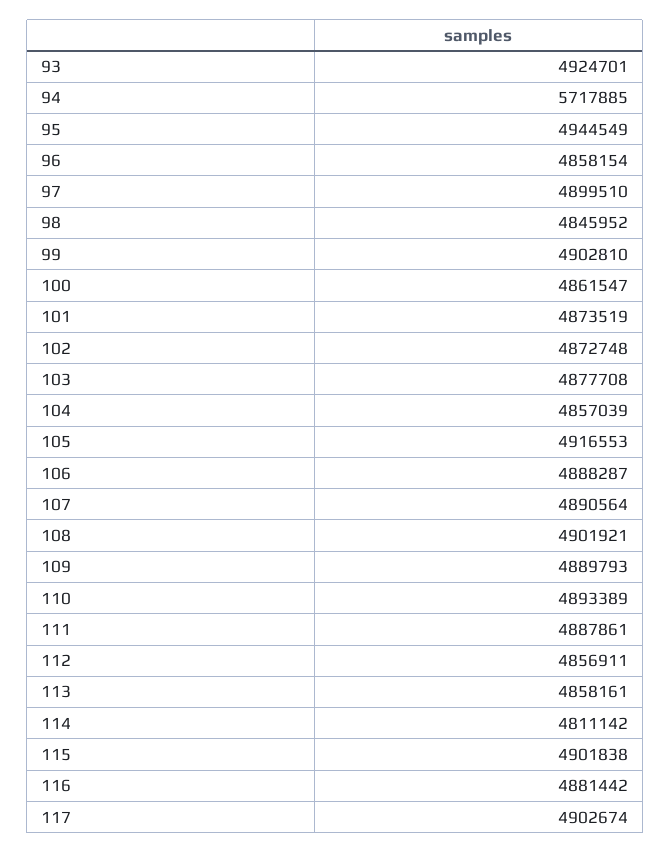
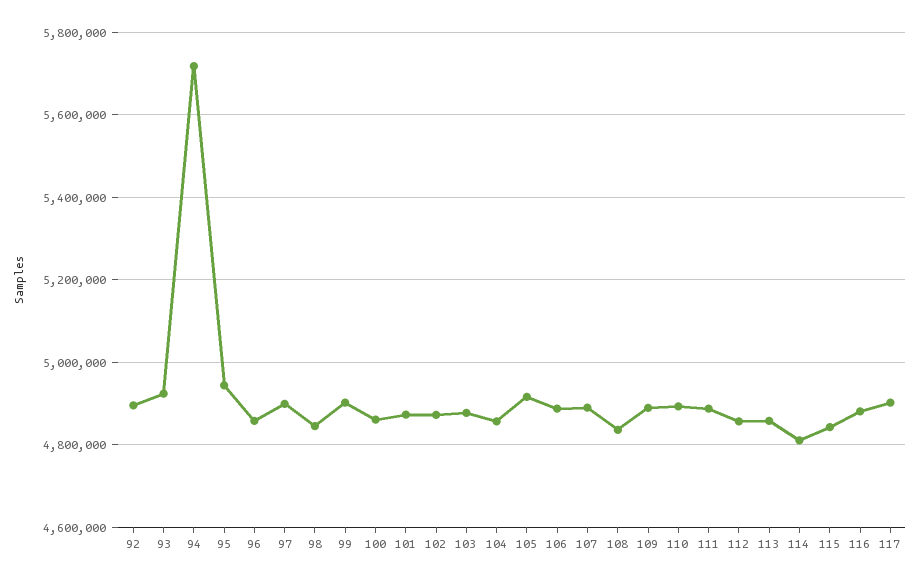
108: 4901921 -> 4840000
115: 4901838 -> 4840000
92: none -> 4900000

